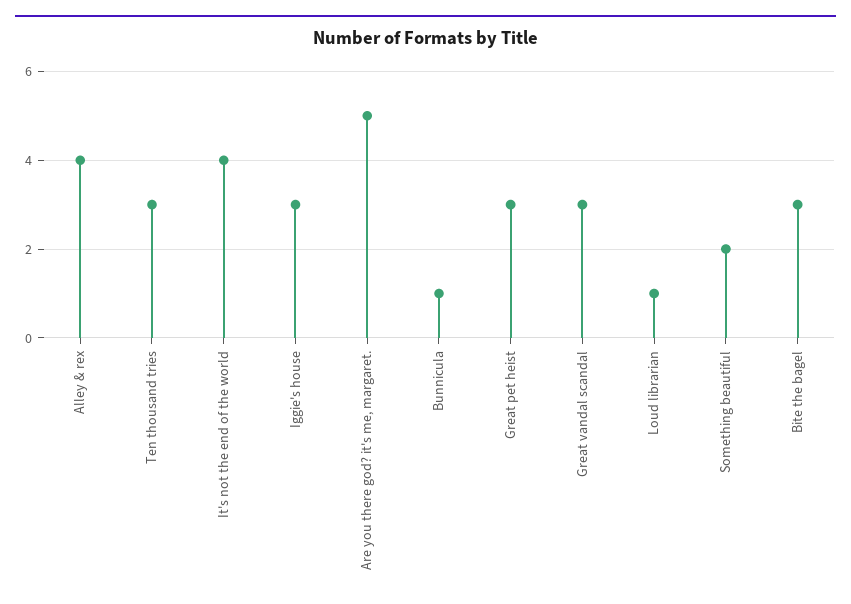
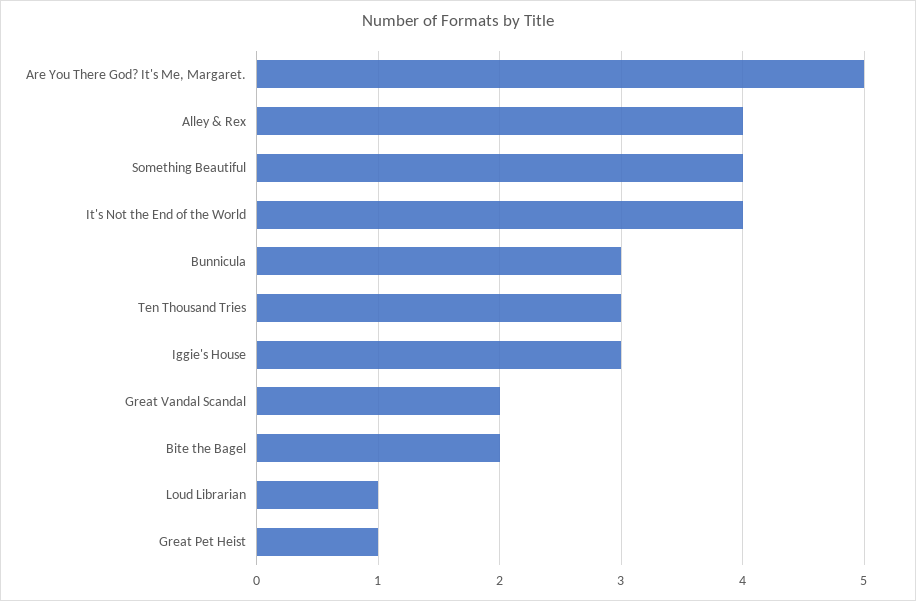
Bunnicula: 1 -> 3
Great pet heist: 3 -> 1
Great vandal scandal: 3 -> 2
Something beautiful: 2 -> 4
Bite the bagel: 3 -> 2

